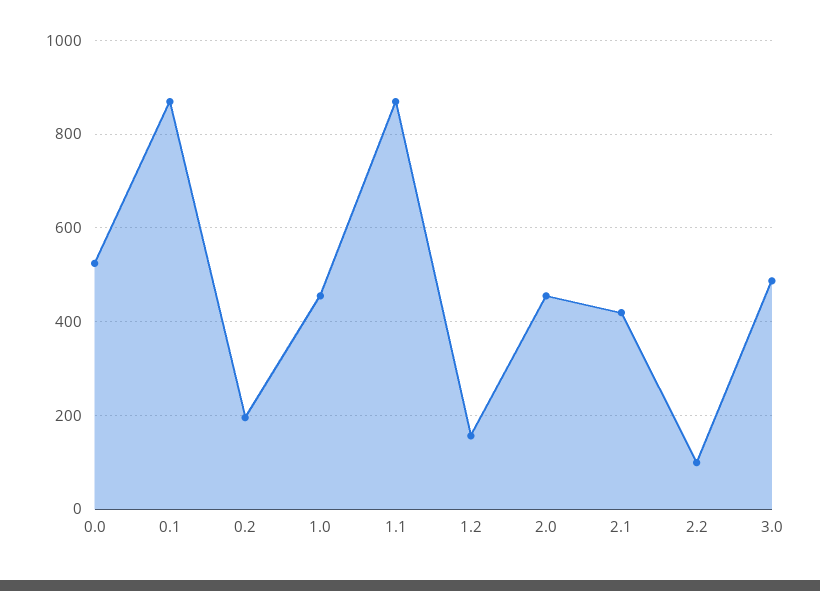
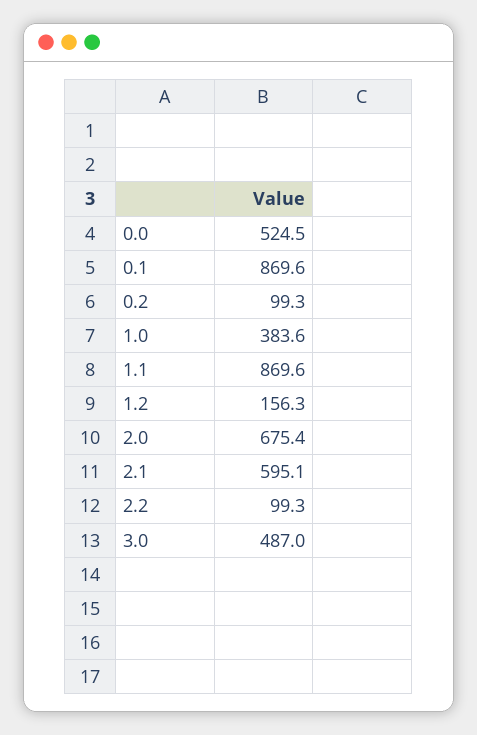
0.2: 200 -> 99.3
1.0: 460 -> 383.6
2.0: 460 -> 675.4
2.1: 420 -> 595.1

